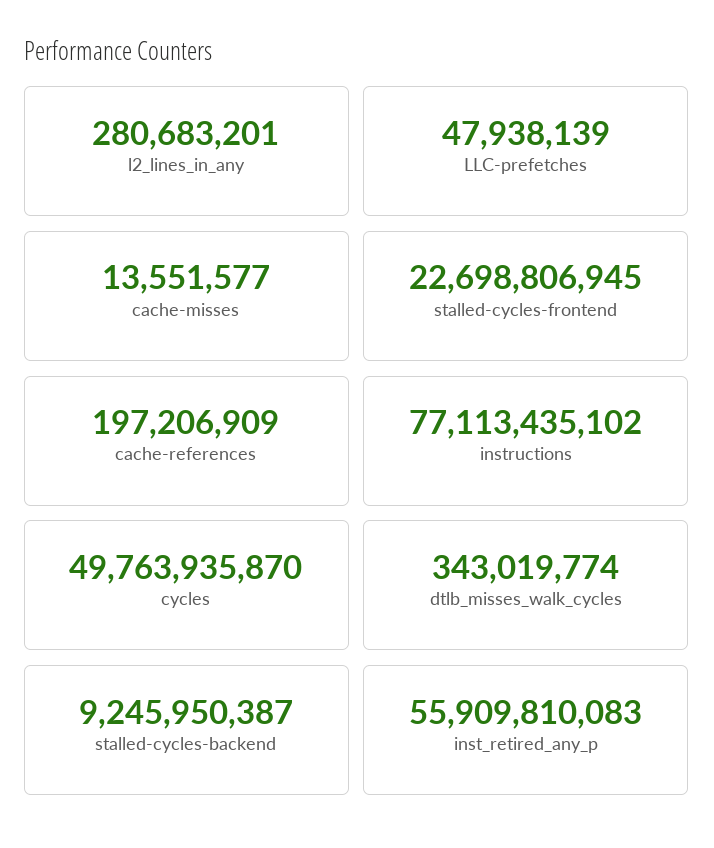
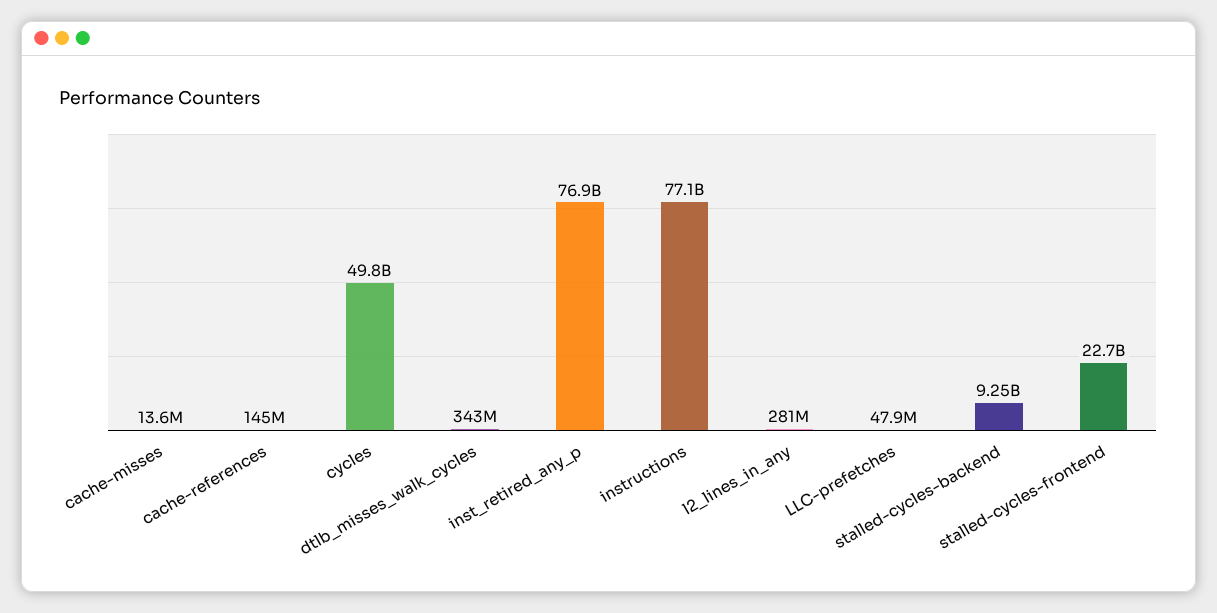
cache-references: 197206909 -> 145000000
inst_retired_any_p: 55909810083 -> 76900000000

